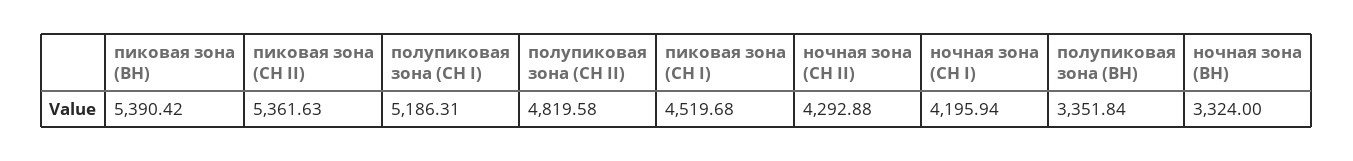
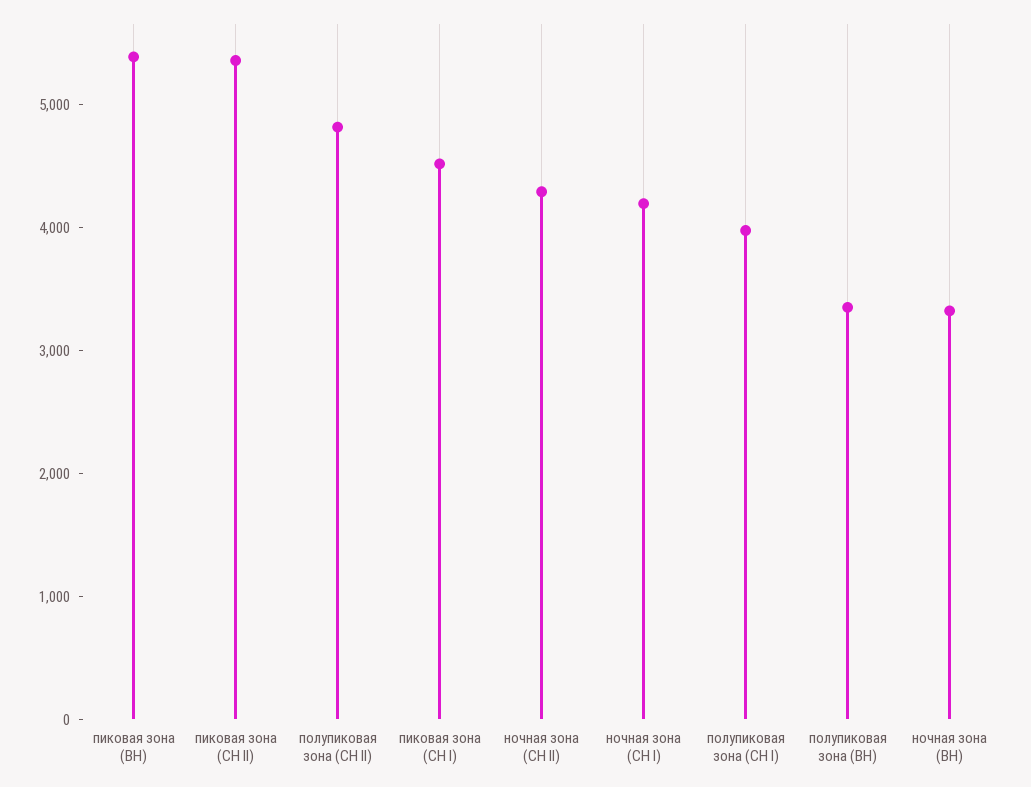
полупиковая зона (СН I): 5186.31 -> 4000

